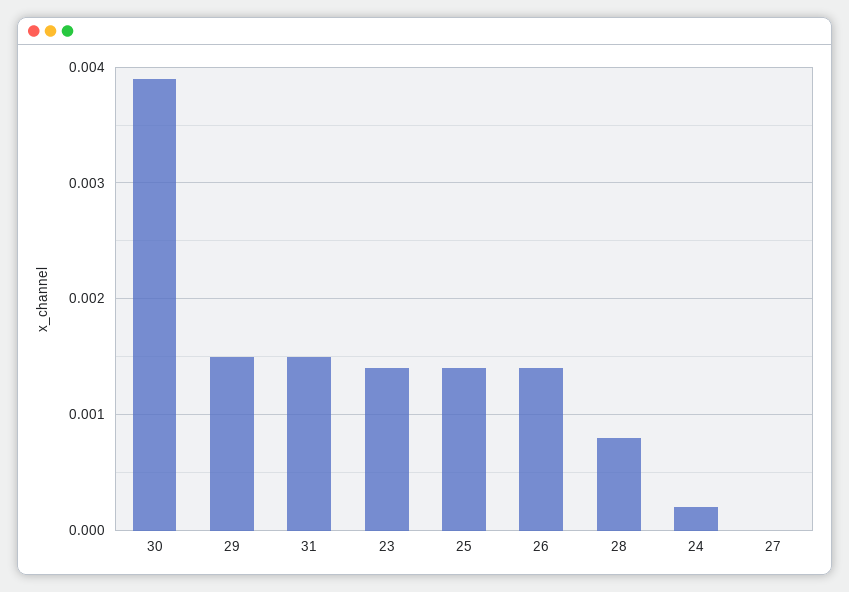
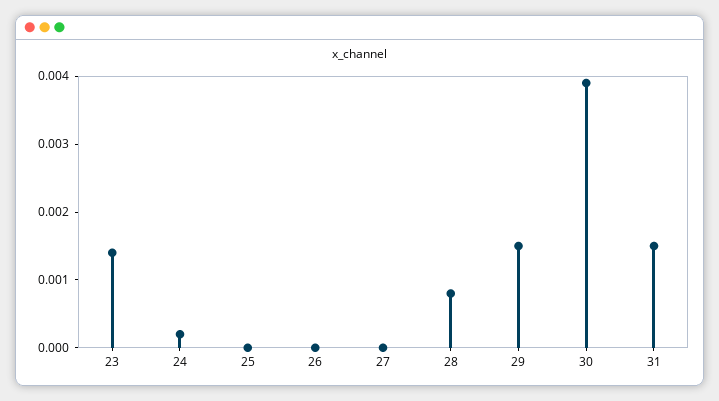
25: 0.0014 -> 0
26: 0.0014 -> 0

